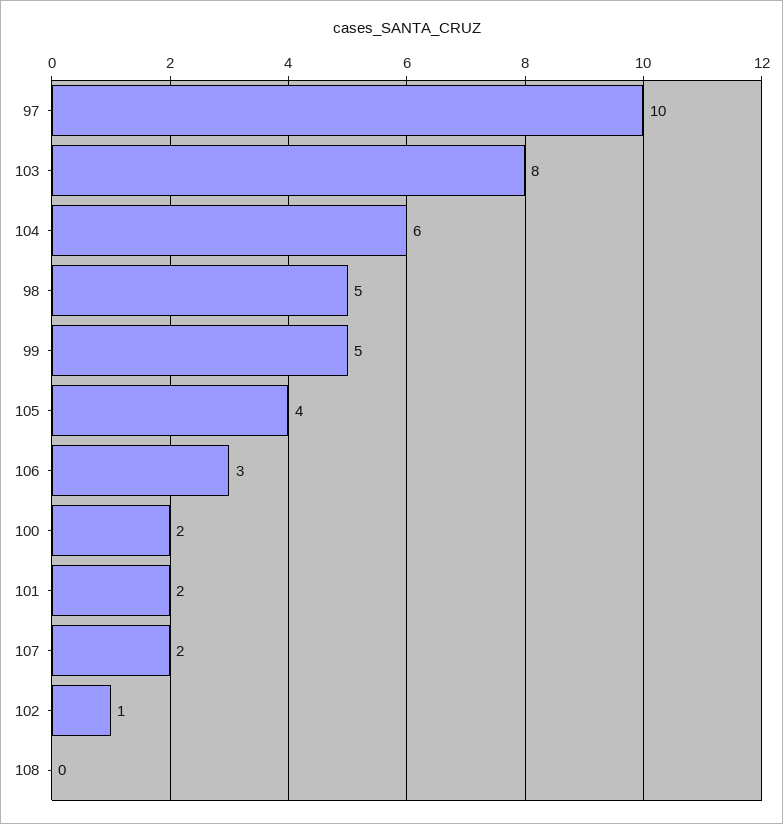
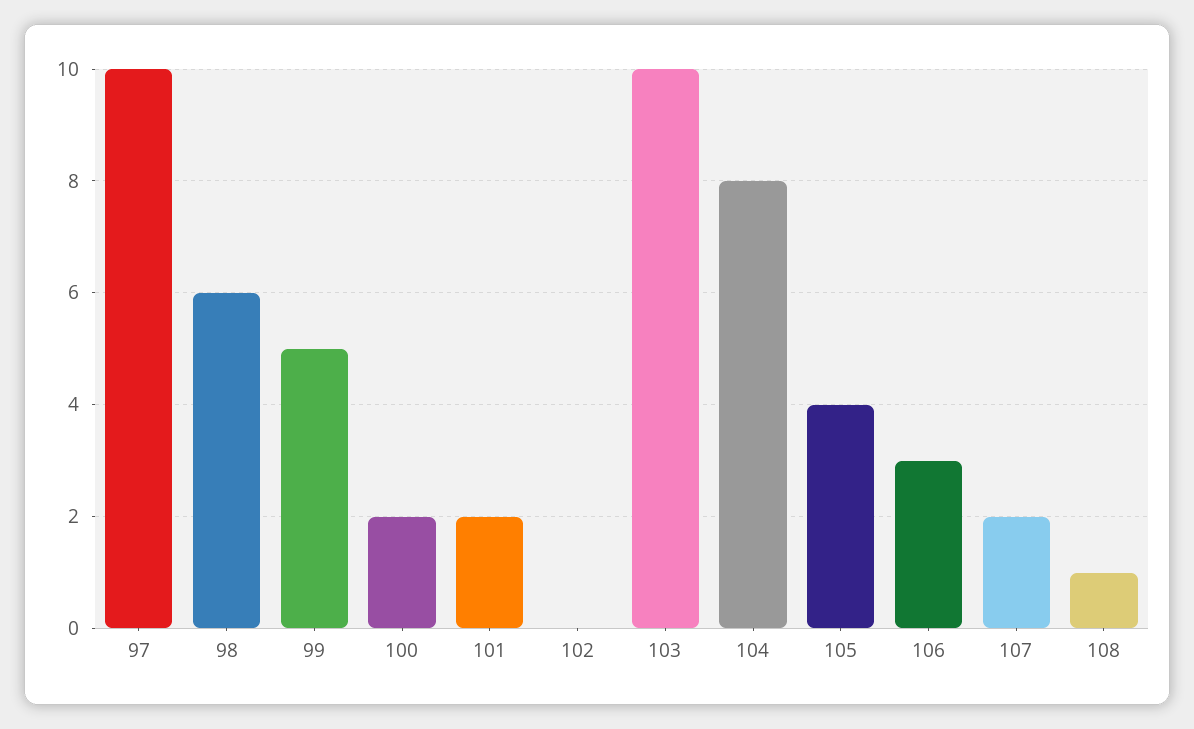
103: 8 -> 10
104: 6 -> 8
98: 5 -> 6
102: 1 -> 0
108: 0 -> 1

